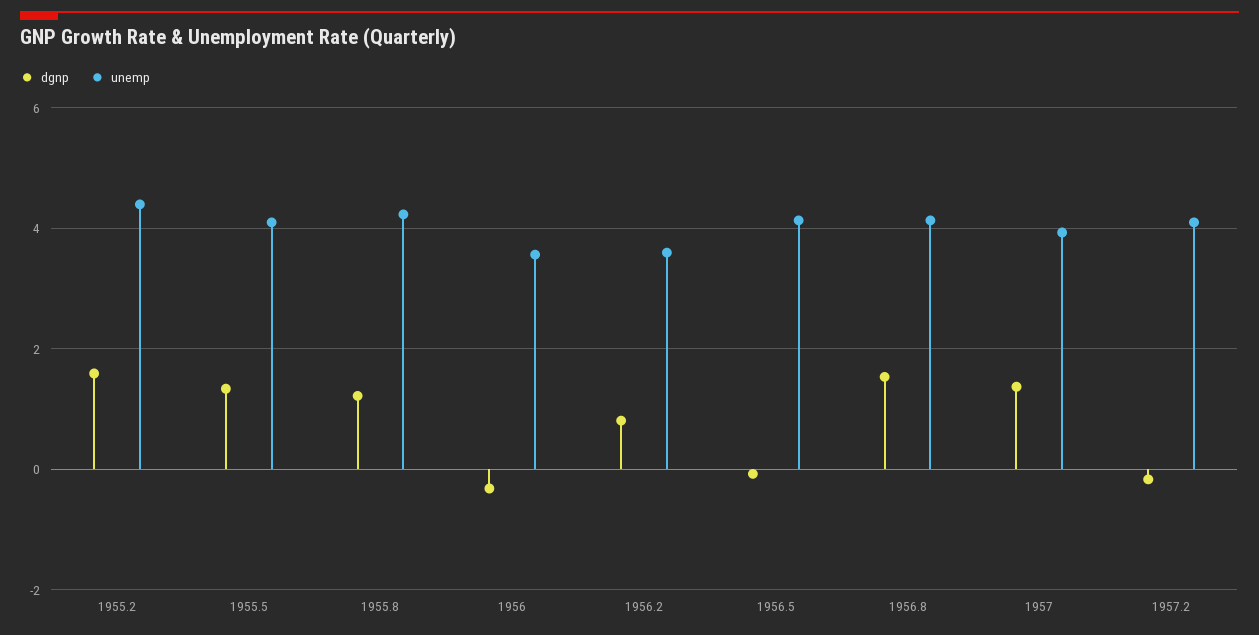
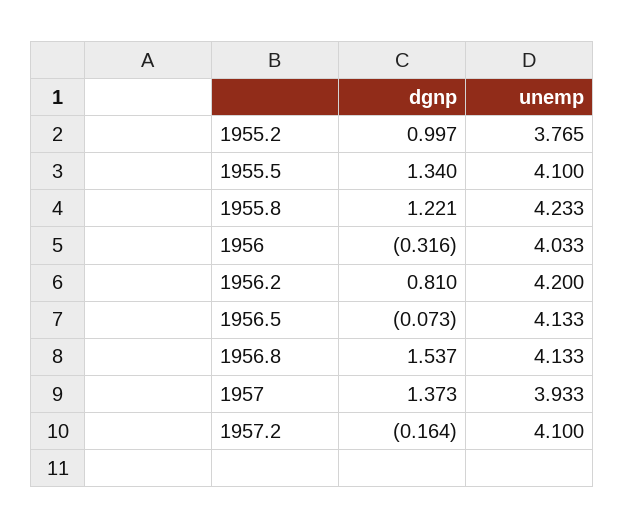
dgnp, 1955.2: 1.6 -> 0.997
unemp, 1955.2: 4.4 -> 3.765
unemp, 1956: 3.6 -> 4.033
unemp, 1956.2: 3.6 -> 4.2

